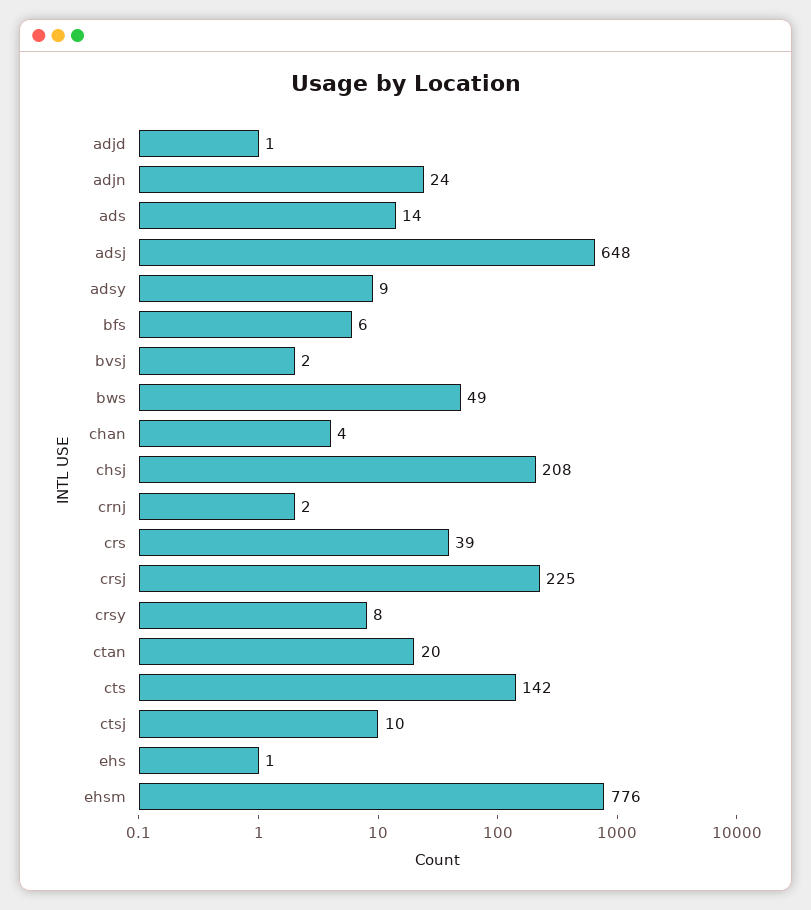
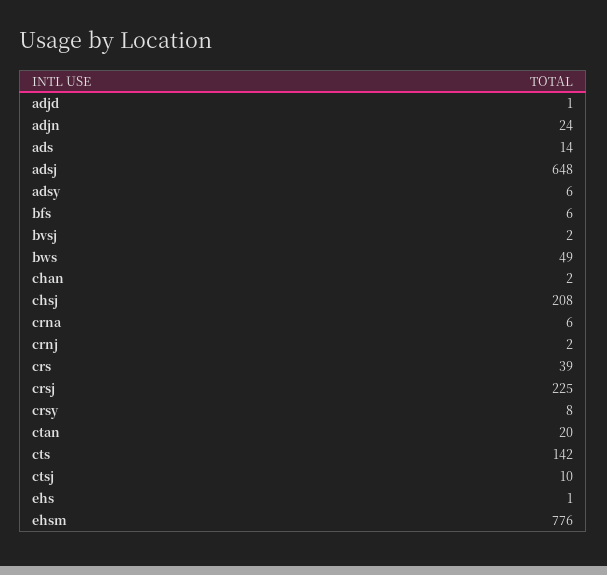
adsy: 9 -> 6
chan: 4 -> 2
crna: none -> 6

